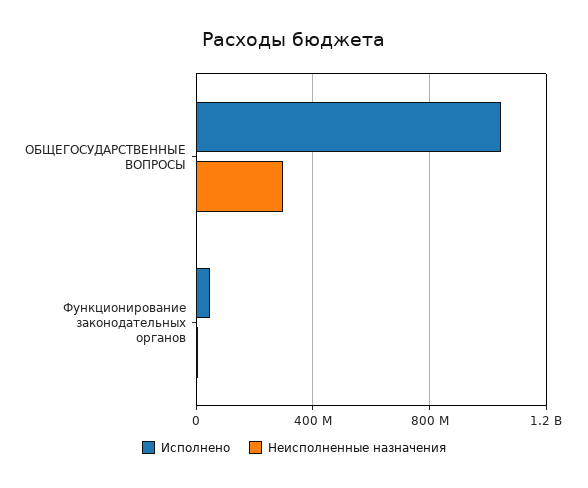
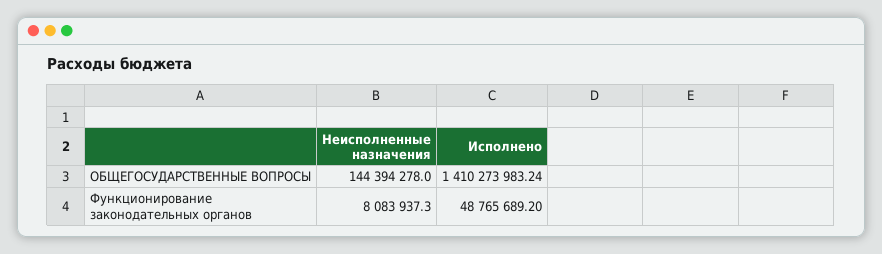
Исполнено, ОБЩЕГОСУДАРСТВЕННЫЕ ВОПРОСЫ: 1050000000 -> 1410273983.24
Неисполненные назначения, ОБЩЕГОСУДАРСТВЕННЫЕ ВОПРОСЫ: 300000000 -> 144394278

